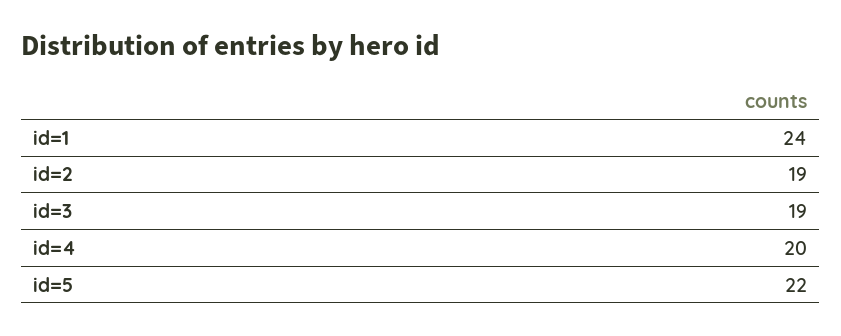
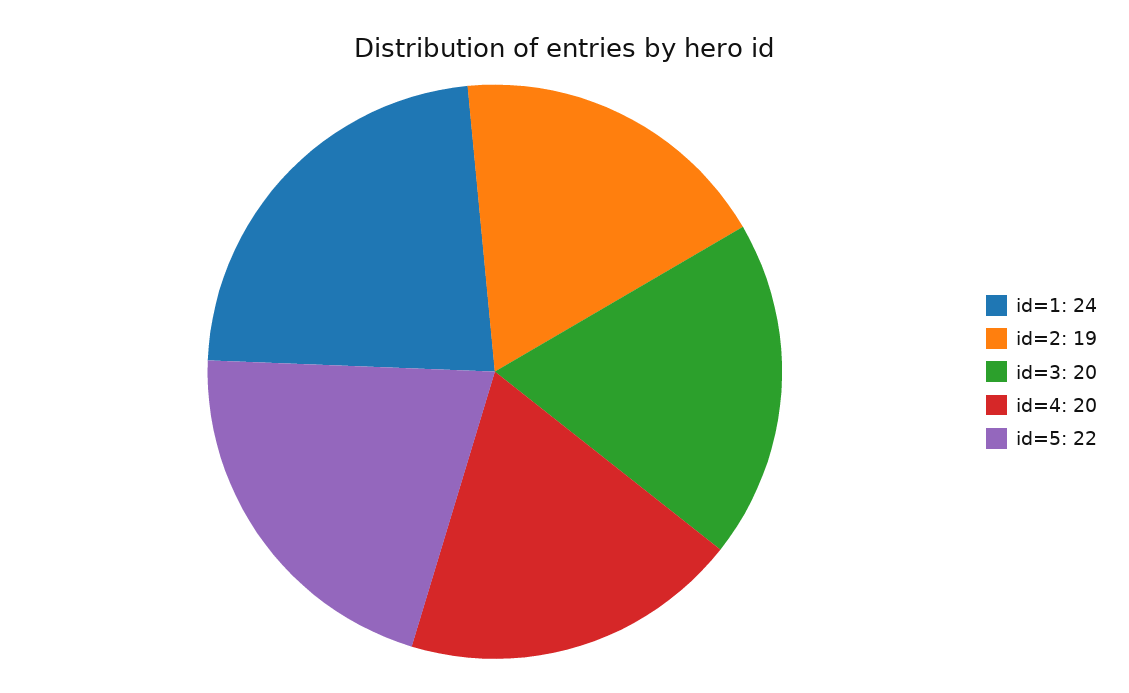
id=3: 19 -> 20

